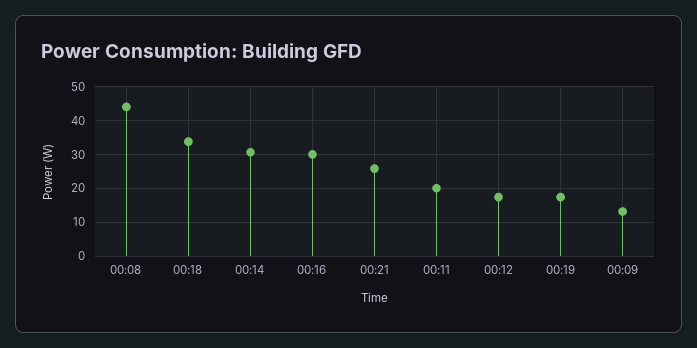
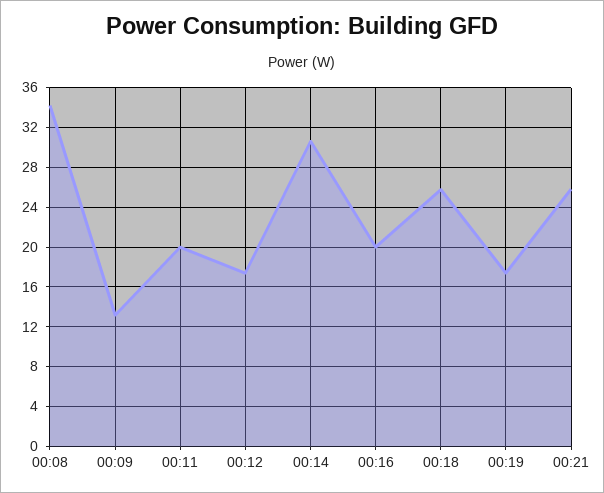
00:08: 44 -> 34
00:18: 34 -> 26
00:16: 30 -> 20

